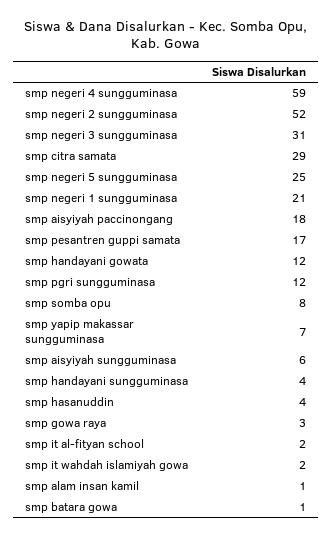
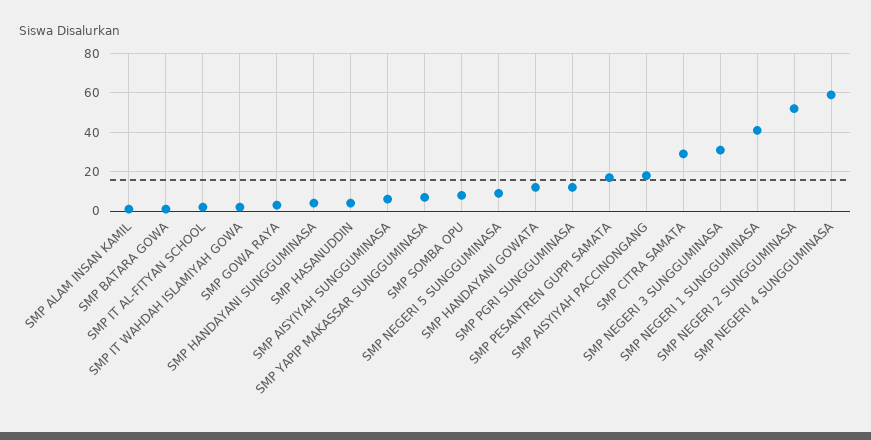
smp negeri 5 sungguminasa: 25 -> 10
smp negeri 1 sungguminasa: 21 -> 40

